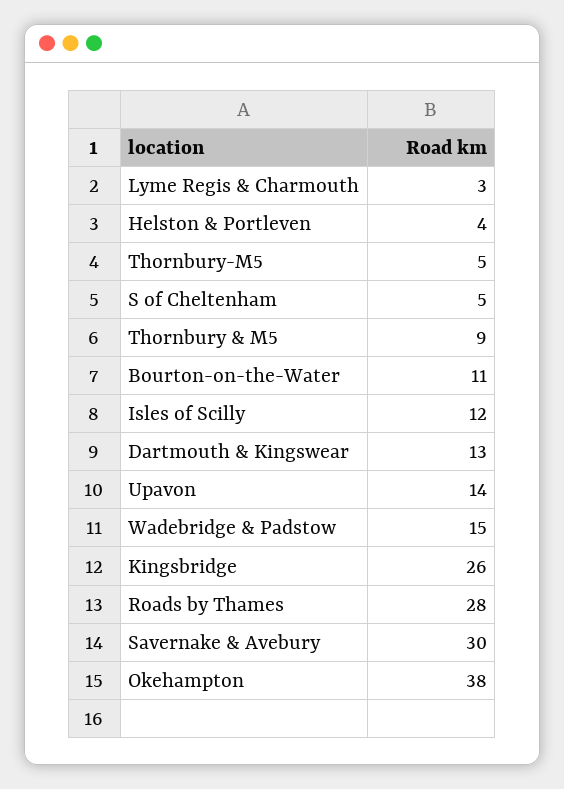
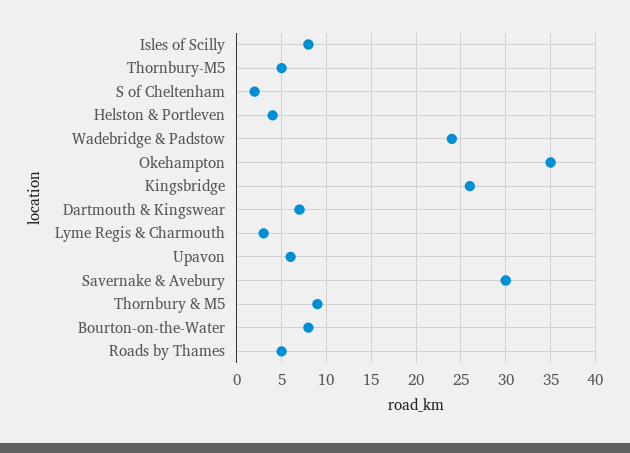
S of Cheltenham: 5 -> 2
Bourton-on-the-Water: 11 -> 8
Isles of Scilly: 12 -> 8
Dartmouth & Kingswear: 13 -> 7
Upavon: 14 -> 6
Wadebridge & Padstow: 15 -> 24
Roads by Thames: 28 -> 5
Okehampton: 38 -> 35

